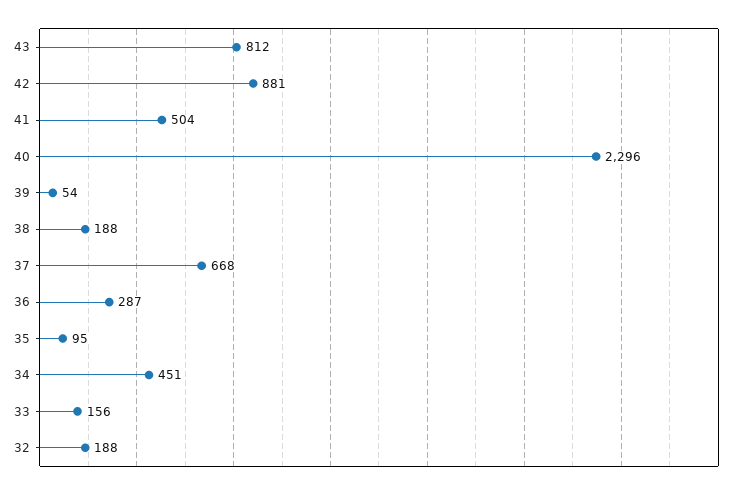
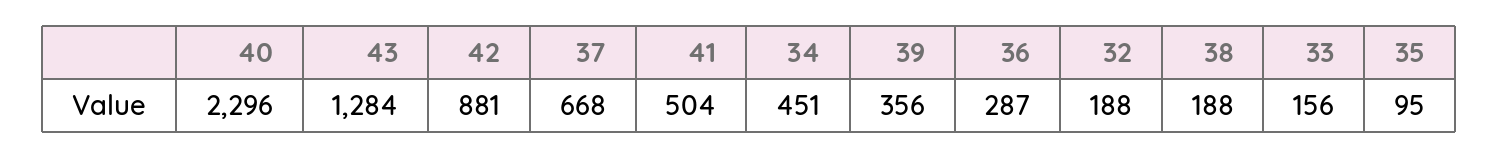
43: 812 -> 1284
39: 54 -> 356

